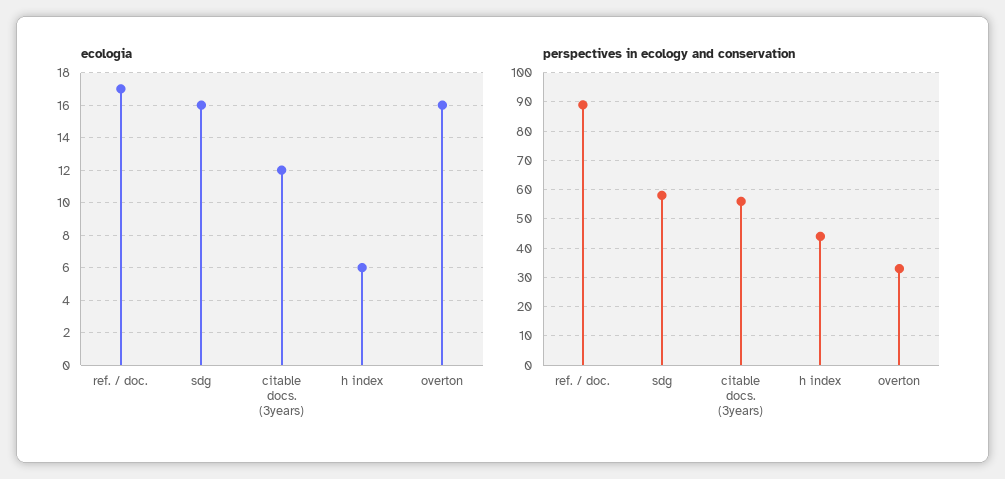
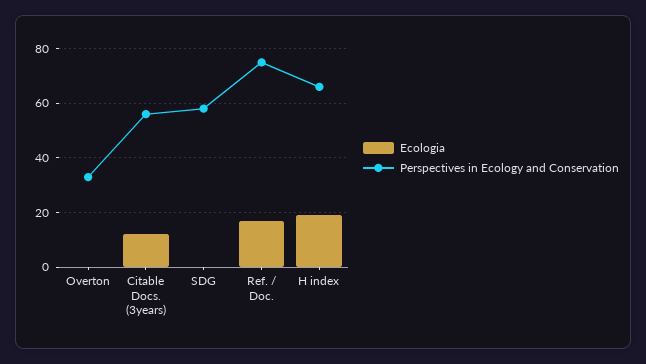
ecologia, sdg: 16 -> 0
ecologia, h index: 6 -> 20
ecologia, overton: 16 -> 0
perspectives in ecology and conservation, ref. / doc.: 90 -> 75
perspectives in ecology and conservation, h index: 45 -> 65

